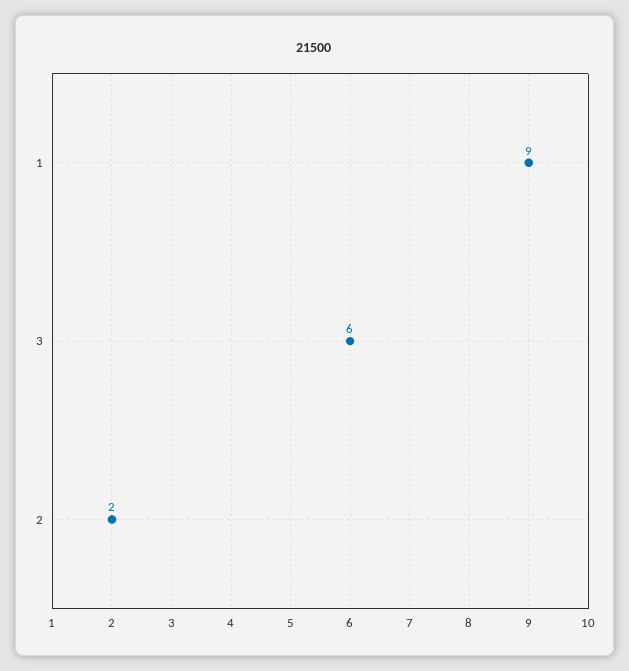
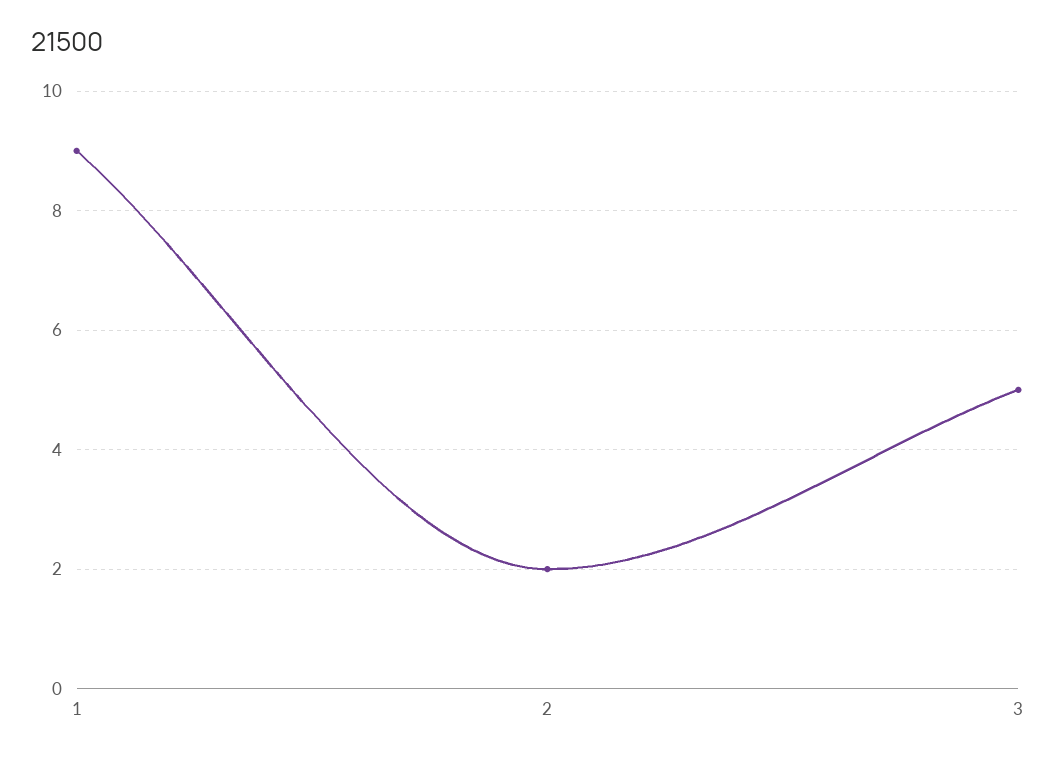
3: 6 -> 5

